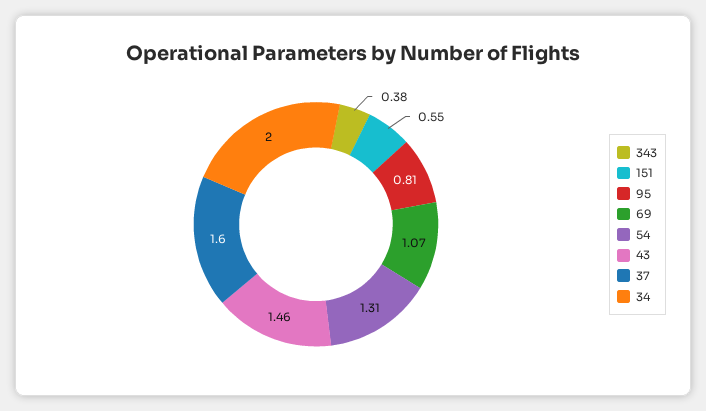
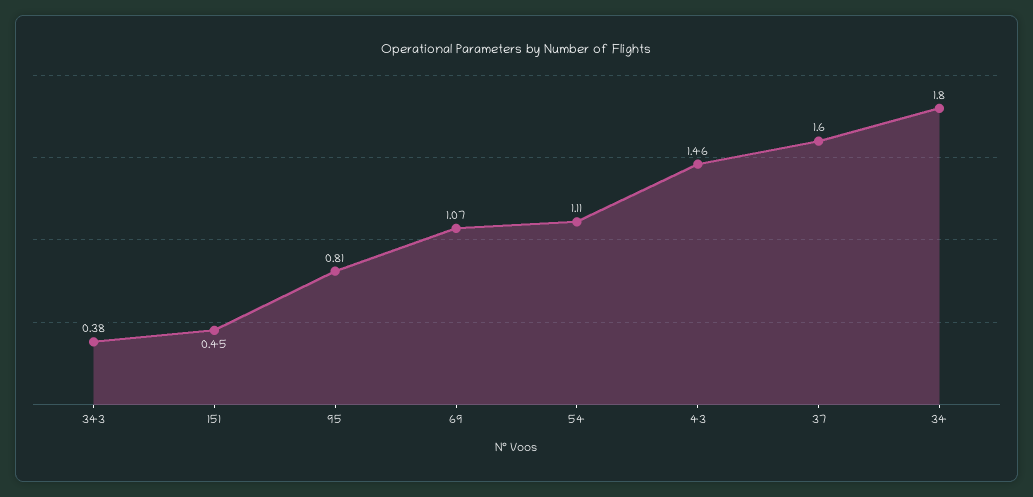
151: 0.55 -> 0.45
54: 1.31 -> 1.11
34: 2 -> 1.8

